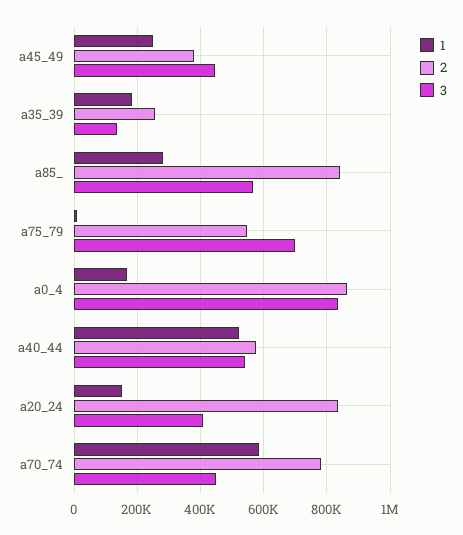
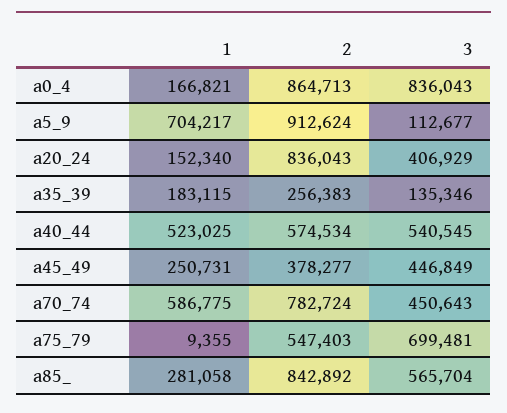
1, a5_9: none -> 704217
2, a5_9: none -> 912624
3, a5_9: none -> 112677

